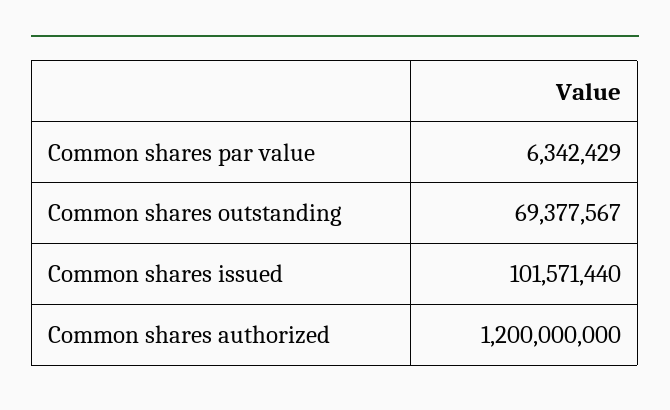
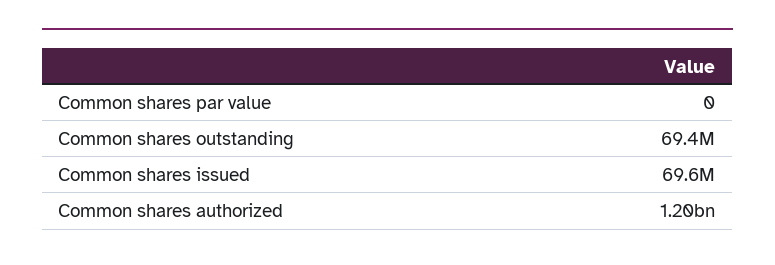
Common shares par value: 6342429 -> 0
Common shares issued: 101571440 -> 69600000

